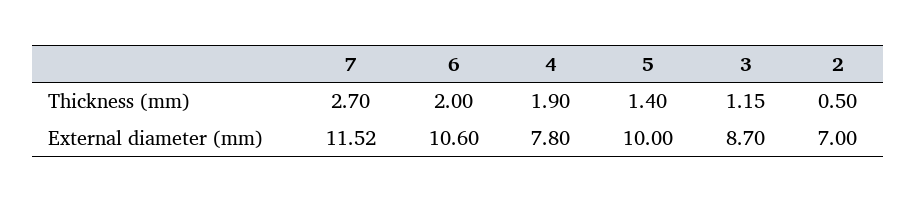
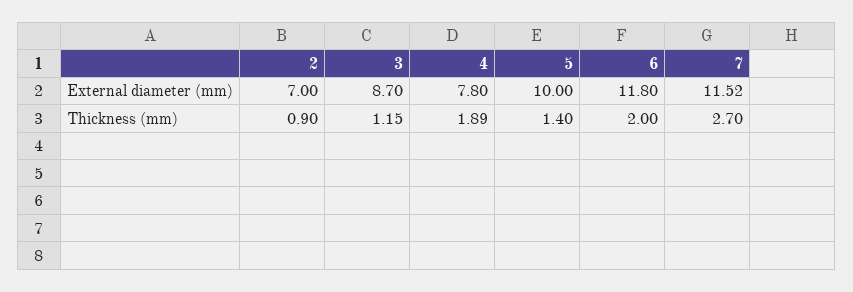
4, Thickness (mm): 1.9 -> 1.89
2, Thickness (mm): 0.5 -> 0.9
6, External diameter (mm): 10.6 -> 11.8

